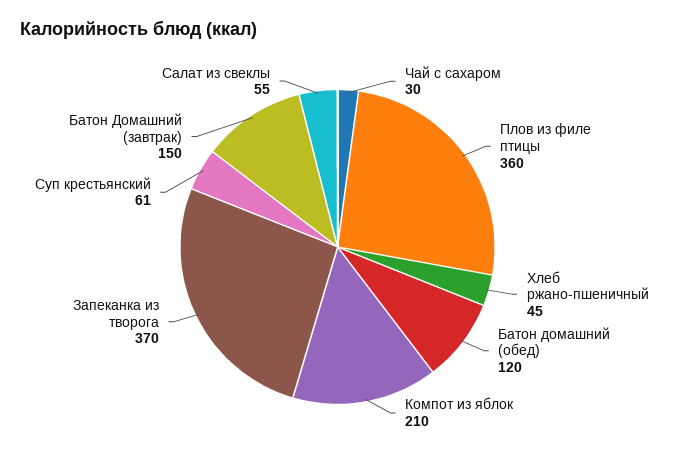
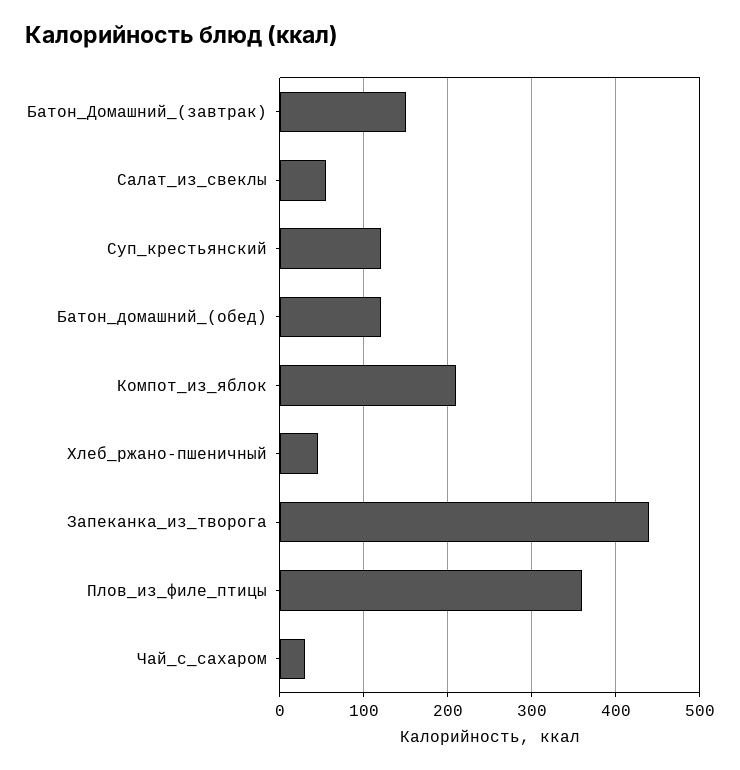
Запеканка из творога: 370 -> 440
Суп крестьянский: 61 -> 120

